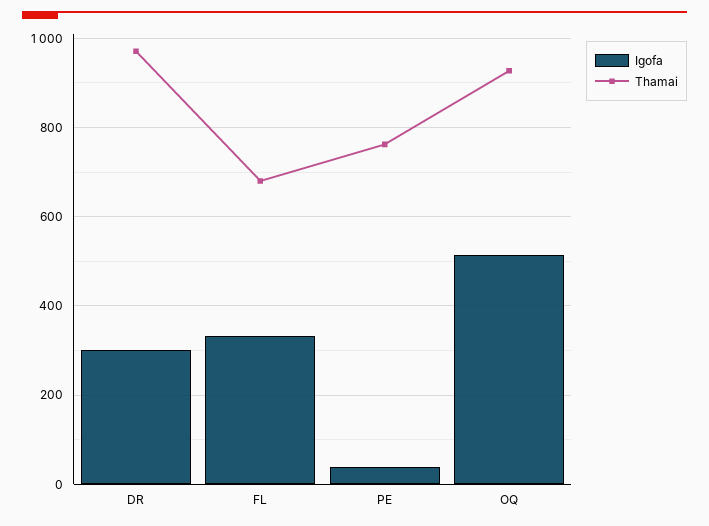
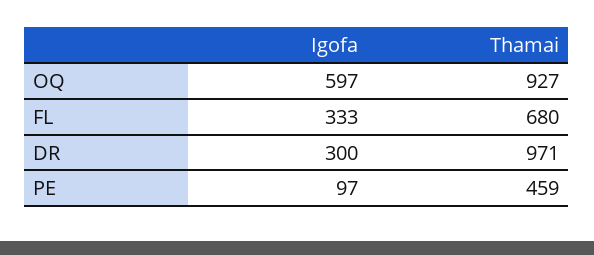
Igofa, PE: 40 -> 97
Thamai, PE: 760 -> 459
Igofa, OQ: 520 -> 597

